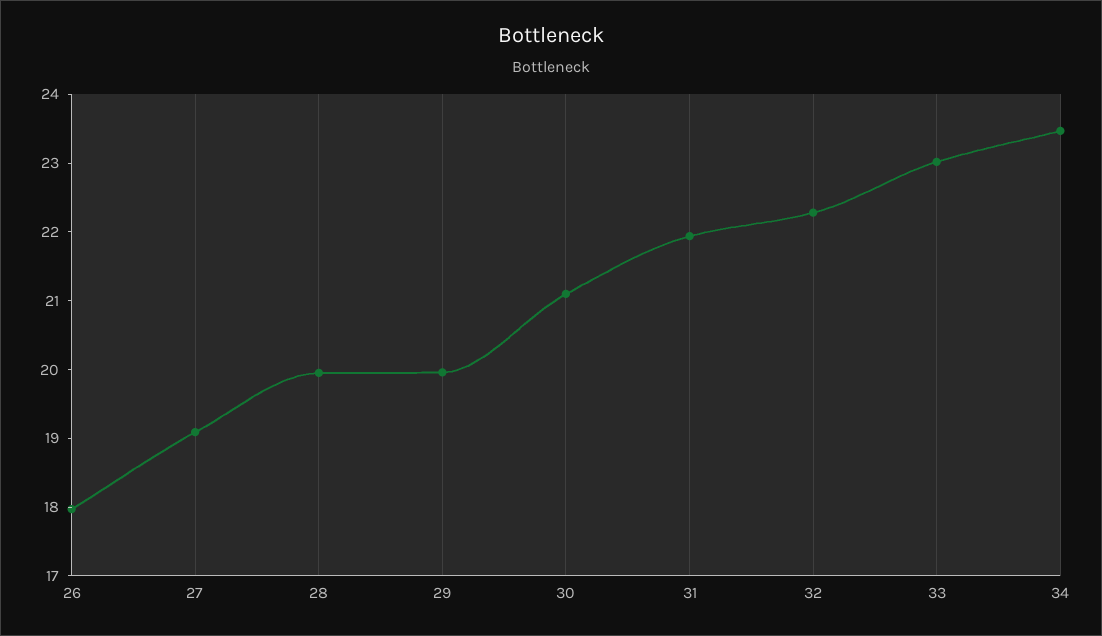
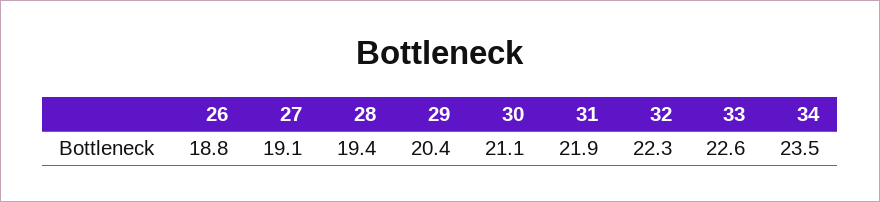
26: 18 -> 18.8
28: 20 -> 19.4
29: 20 -> 20.4
33: 23 -> 22.6

